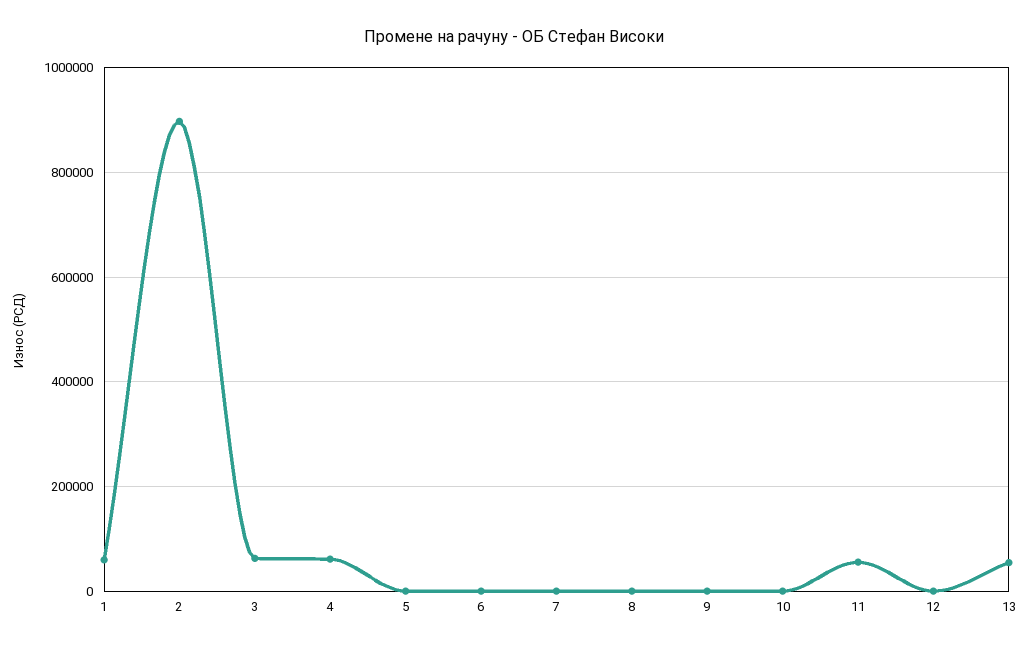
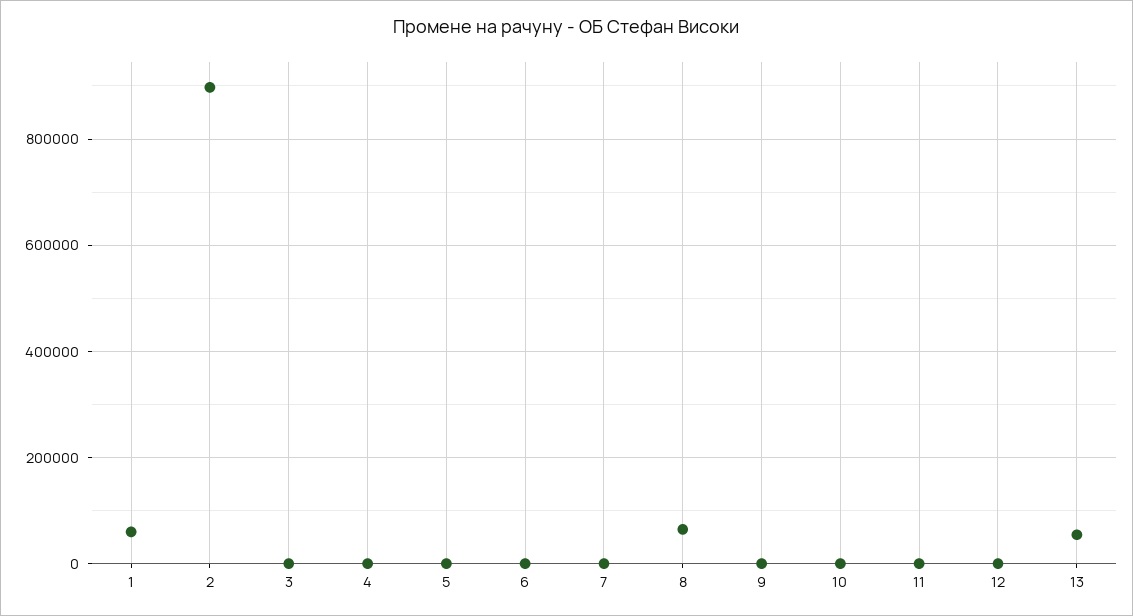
3: 60000 -> 0
4: 60000 -> 0
8: 0 -> 60000
11: 60000 -> 0

